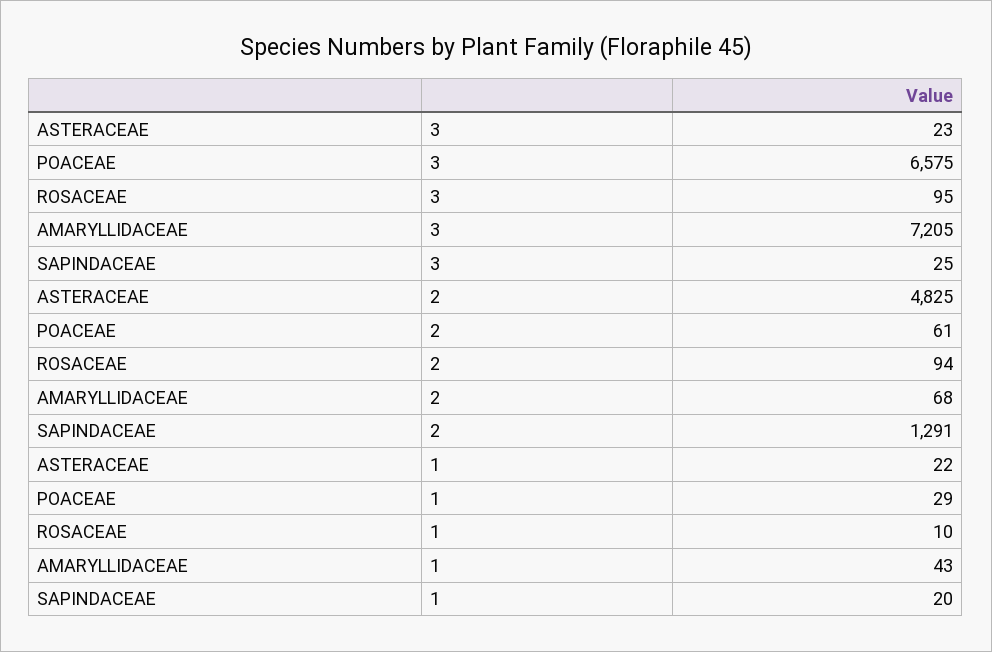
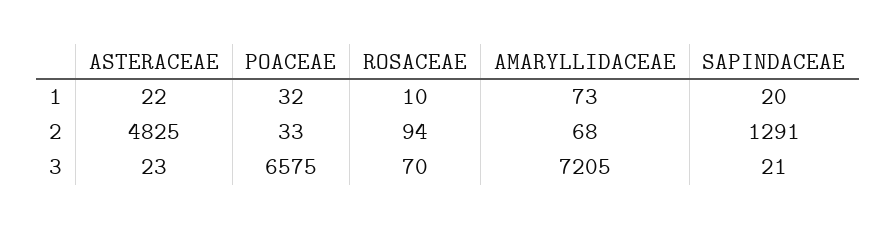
ROSACEAE, 3: 95 -> 70
SAPINDACEAE, 3: 25 -> 21
POACEAE, 2: 61 -> 33
POACEAE, 1: 29 -> 32
AMARYLLIDACEAE, 1: 43 -> 73

